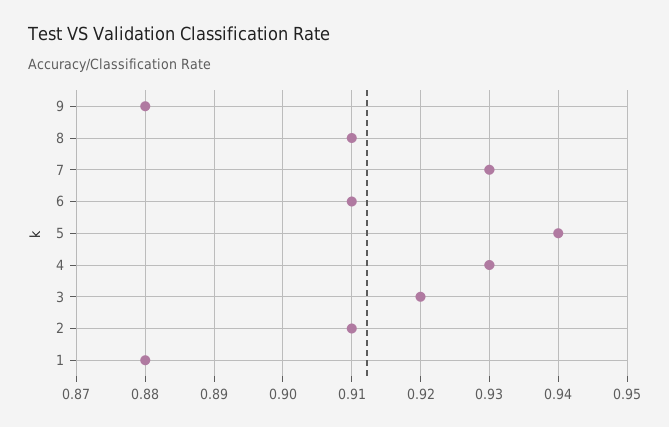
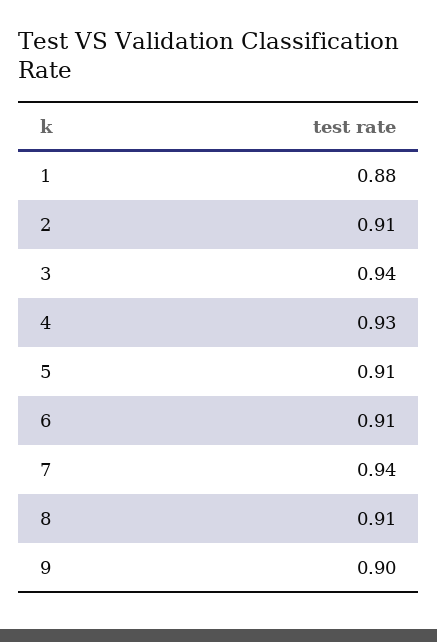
9: 0.88 -> 0.9
7: 0.93 -> 0.94
5: 0.94 -> 0.91
3: 0.92 -> 0.94

